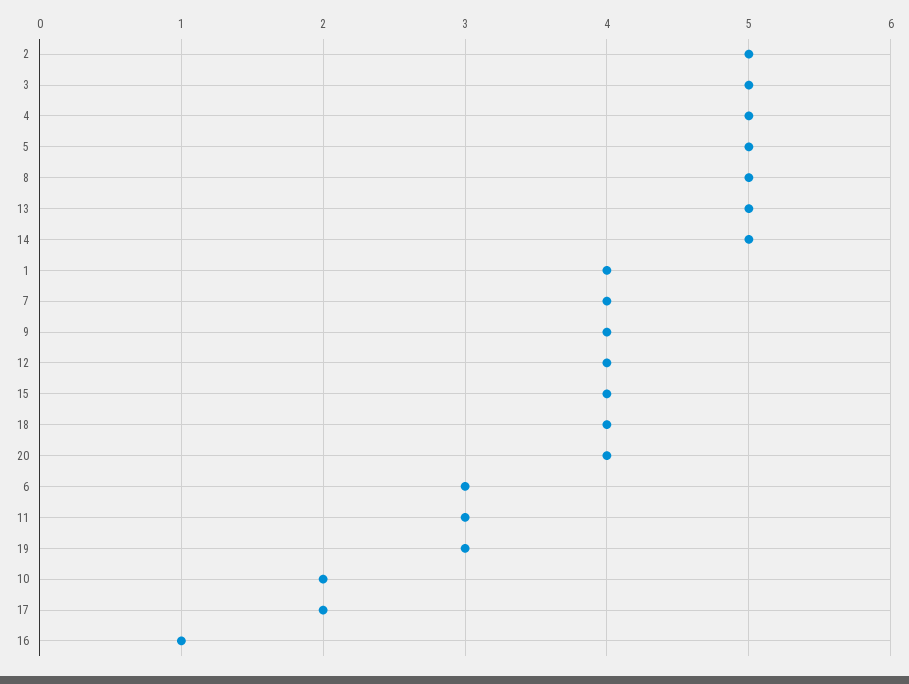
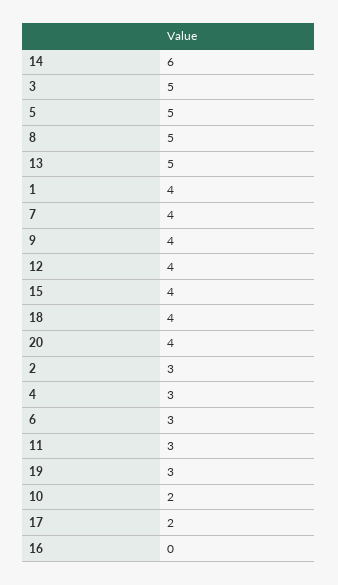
2: 5 -> 3
4: 5 -> 3
14: 5 -> 6
16: 1 -> 0

